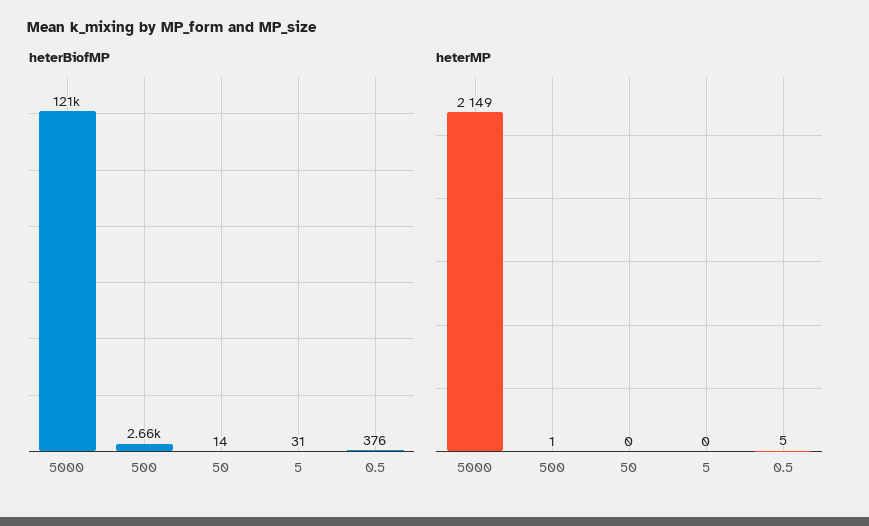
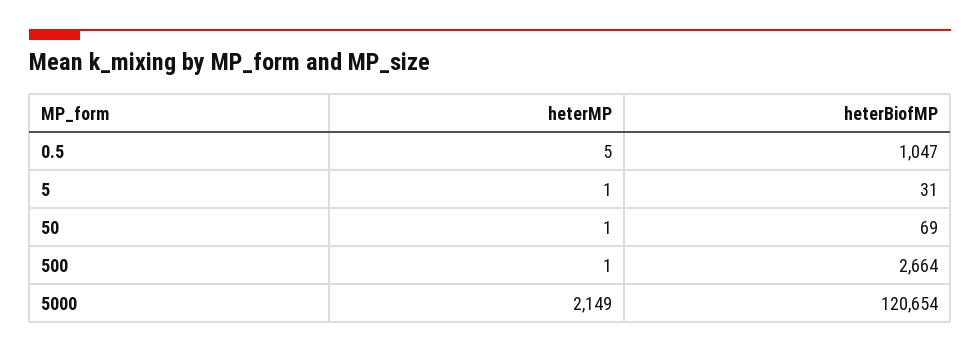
heterBiofMP, 50: 14 -> 69
heterBiofMP, 0.5: 376 -> 1047
heterMP, 50: 0 -> 1
heterMP, 5: 0 -> 1

